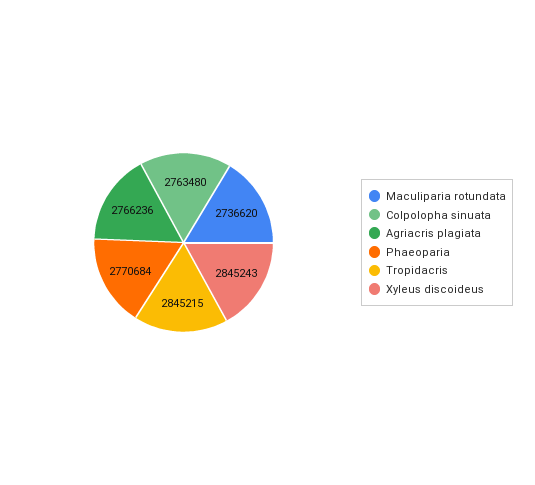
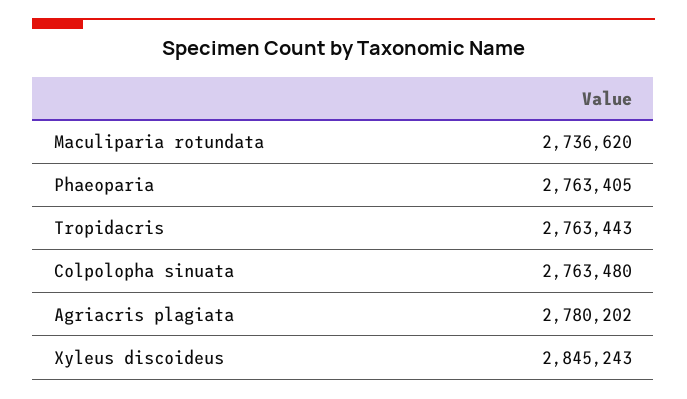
Agriacris plagiata: 2766236 -> 2780202
Phaeoparia: 2770684 -> 2763405
Tropidacris: 2845215 -> 2763443

